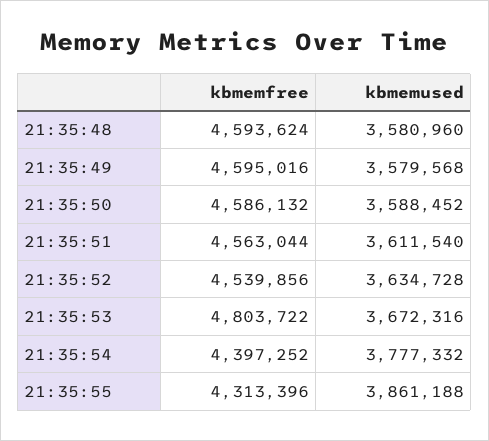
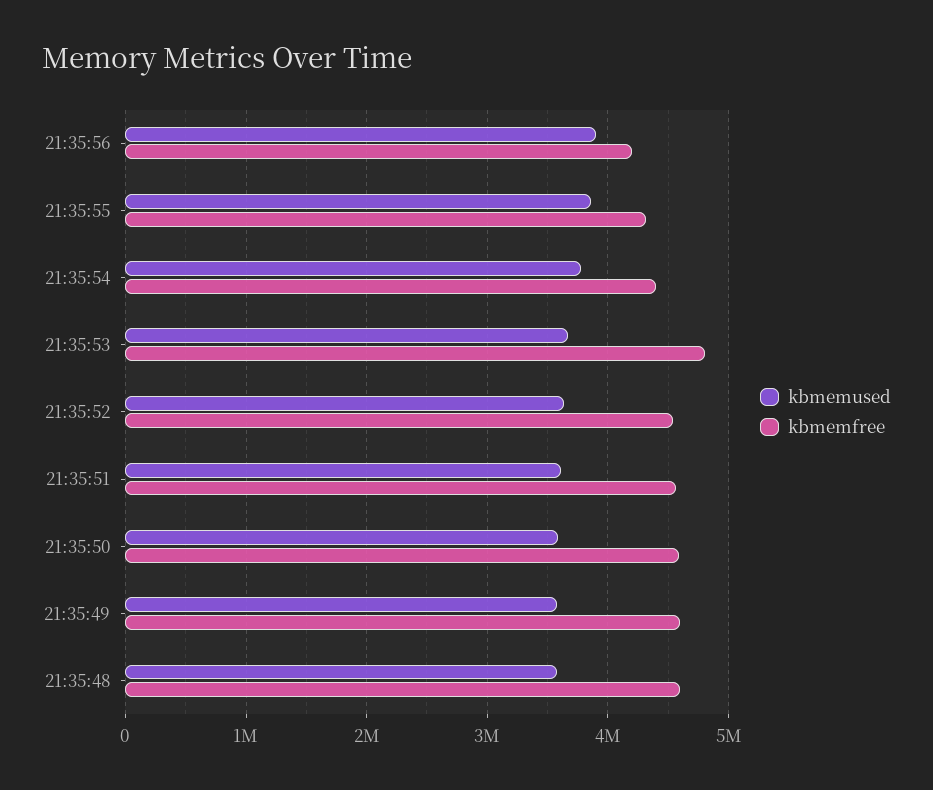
kbmemused, 21:35:56: none -> 3900000
kbmemfree, 21:35:56: none -> 4200000

